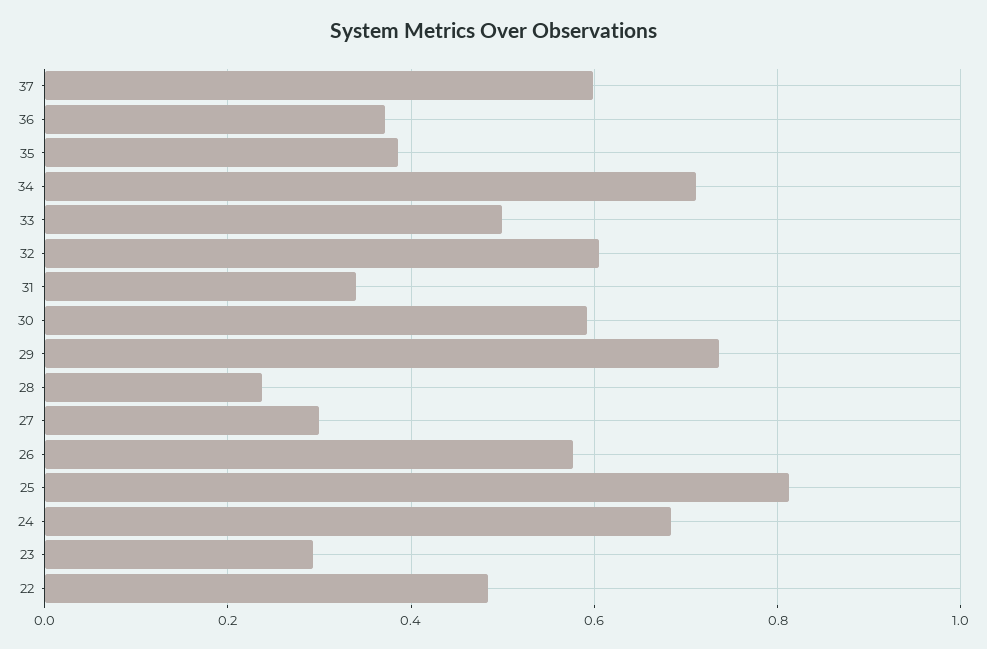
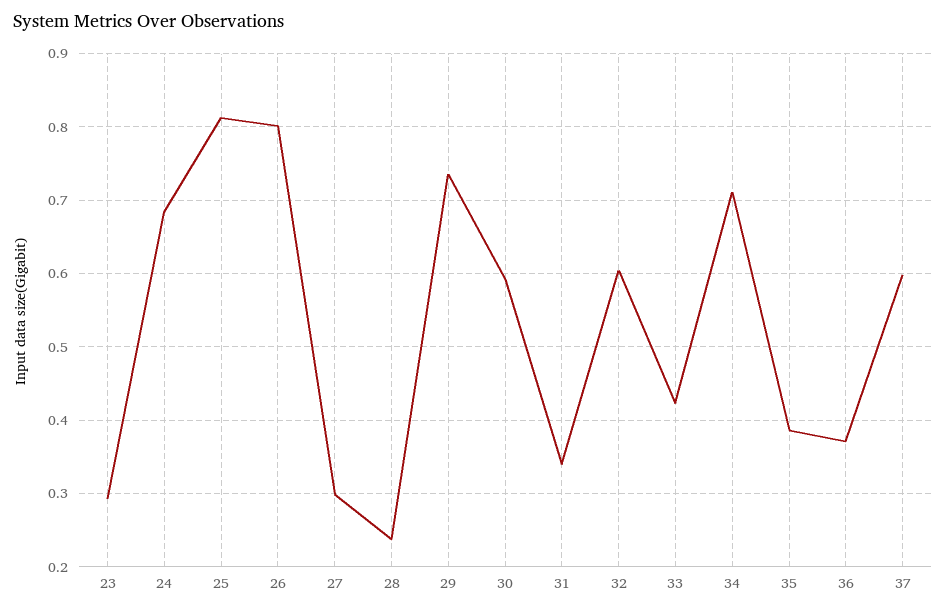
33: 0.5 -> 0.42
26: 0.58 -> 0.8
22: 0.48 -> none

